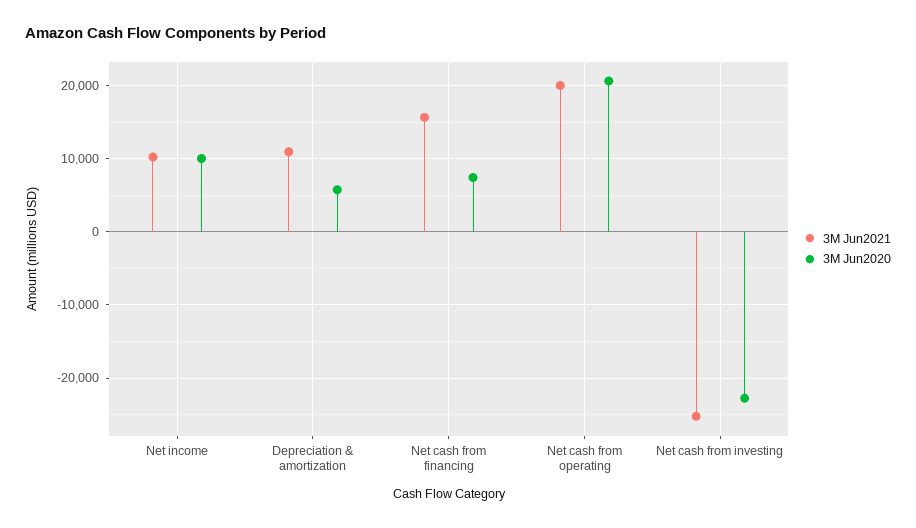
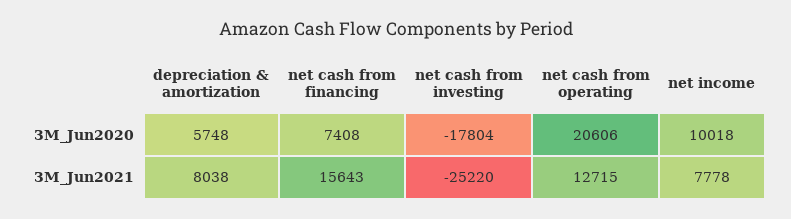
3M Jun2021, Net income: 10000 -> 7778
3M Jun2021, Depreciation & amortization: 11000 -> 8038
3M Jun2021, Net cash from operating: 20000 -> 12715
3M Jun2020, Net cash from investing: -23000 -> -17804

